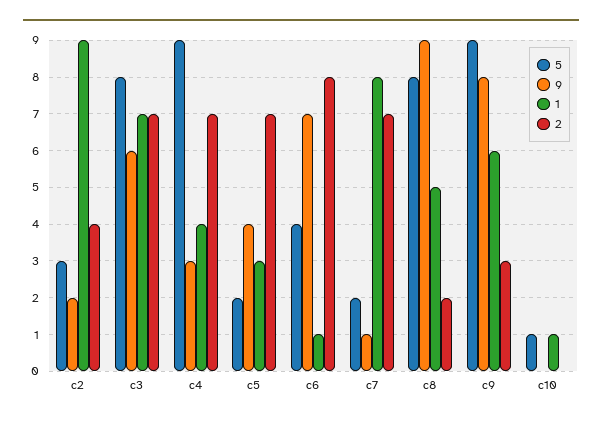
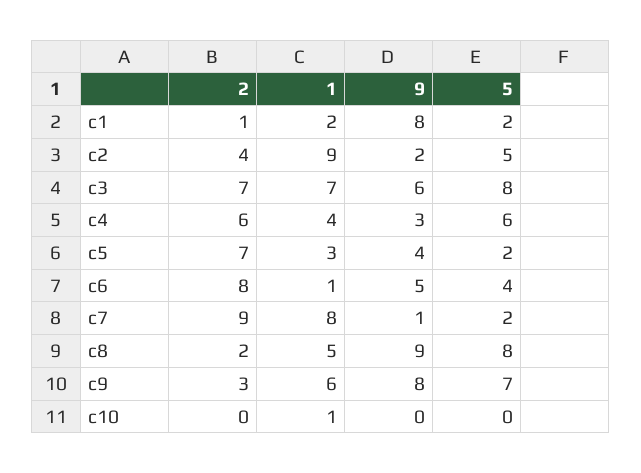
5, c2: 3 -> 5
5, c4: 9 -> 6
2, c4: 7 -> 6
9, c6: 7 -> 5
2, c7: 7 -> 9
5, c9: 9 -> 7
5, c10: 1 -> 0
2, c1: none -> 1
1, c1: none -> 2
9, c1: none -> 8
5, c1: none -> 2

